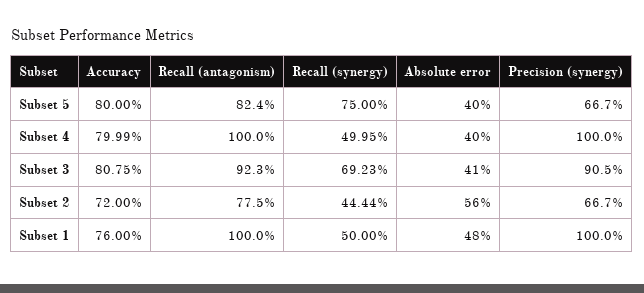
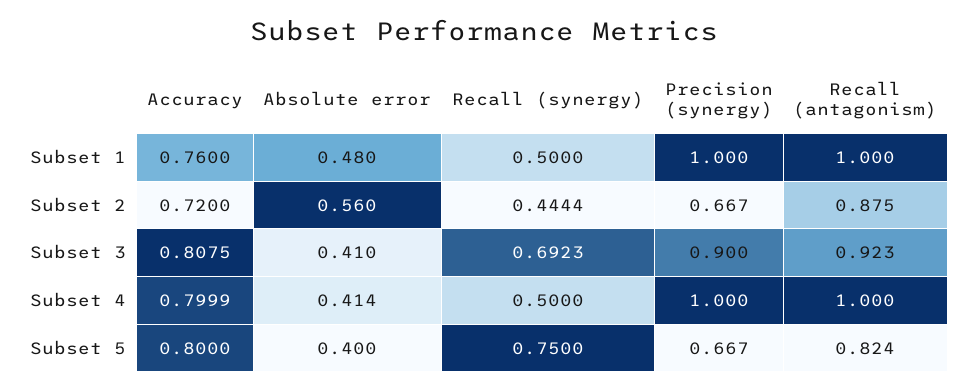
Recall (synergy), Subset 4: 0.4995 -> 0.5
Absolute error, Subset 4: 0.4 -> 0.414
Precision (synergy), Subset 3: 0.905 -> 0.9
Recall (antagonism), Subset 2: 0.775 -> 0.875

